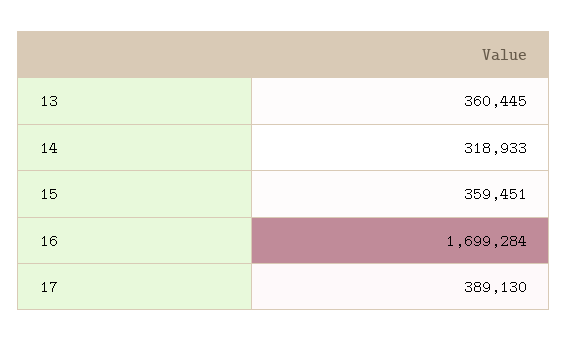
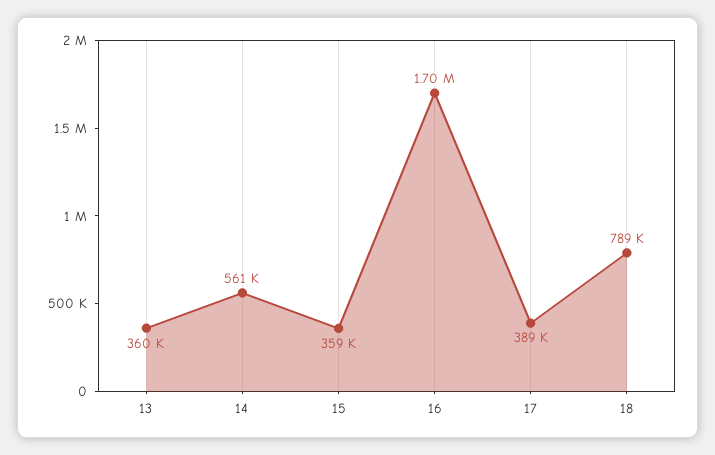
14: 318933 -> 561000
18: none -> 789000

